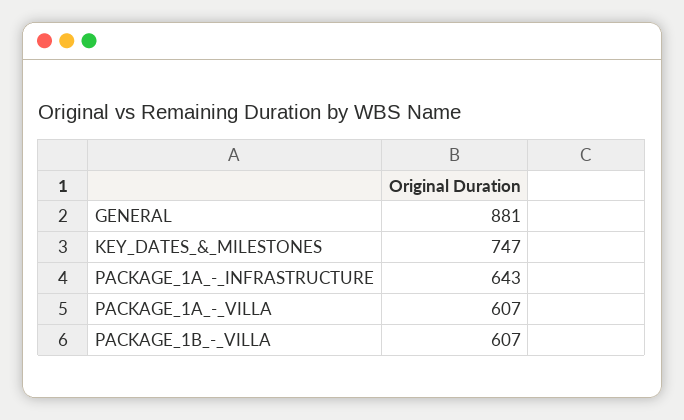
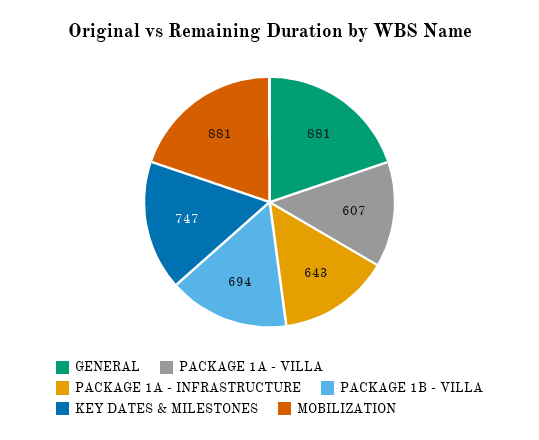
PACKAGE_1B_-_VILLA: 607 -> 694
MOBILIZATION: none -> 881

